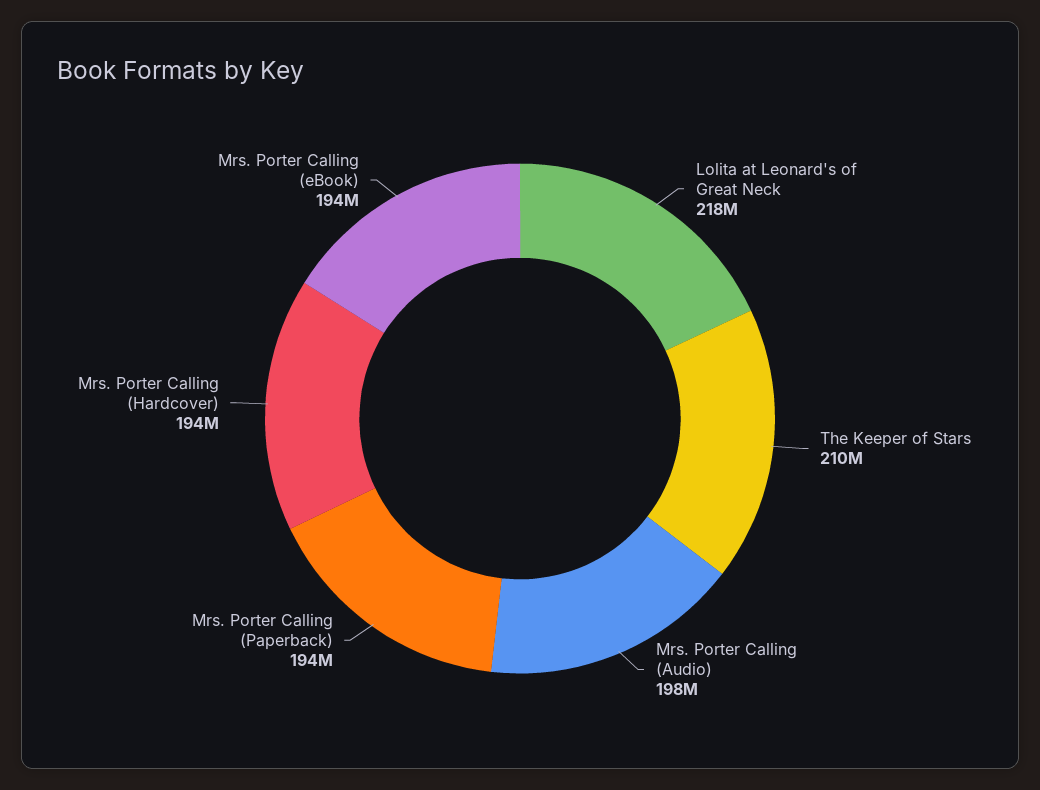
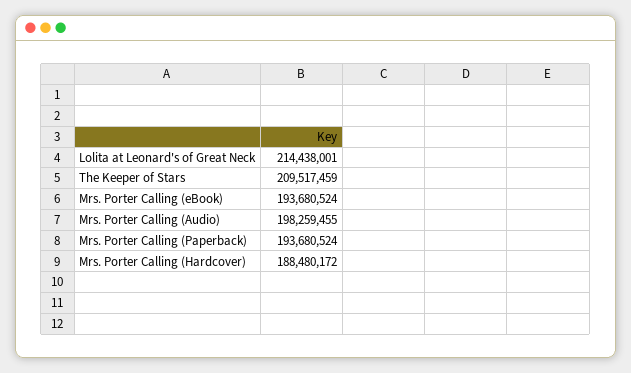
Lolita at Leonard's of Great Neck: 218000000 -> 214438001
Mrs. Porter Calling (Hardcover): 194000000 -> 188480172

